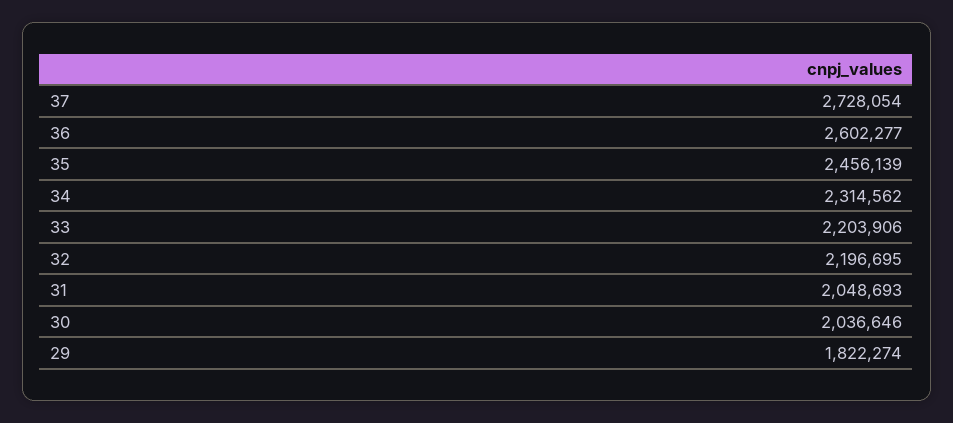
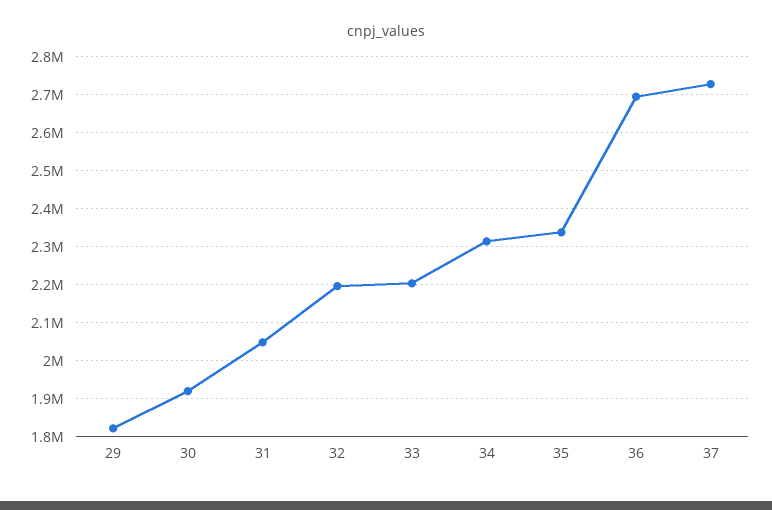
36: 2602277 -> 2700000
35: 2456139 -> 2340000
30: 2036646 -> 1920000

